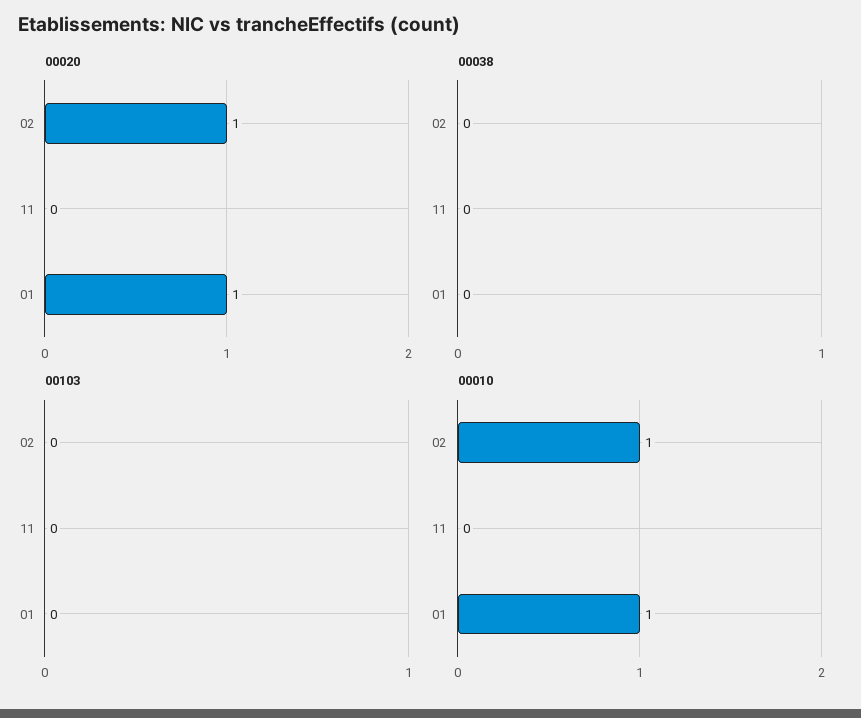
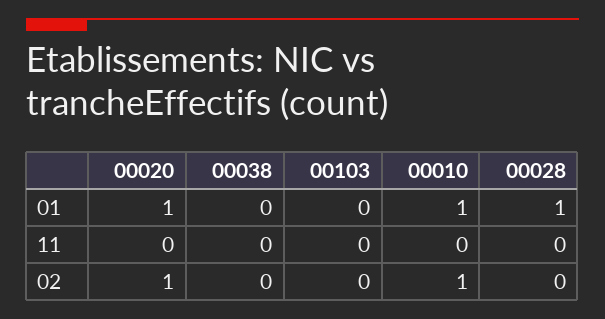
00028, 01: none -> 1
00028, 11: none -> 0
00028, 02: none -> 0

